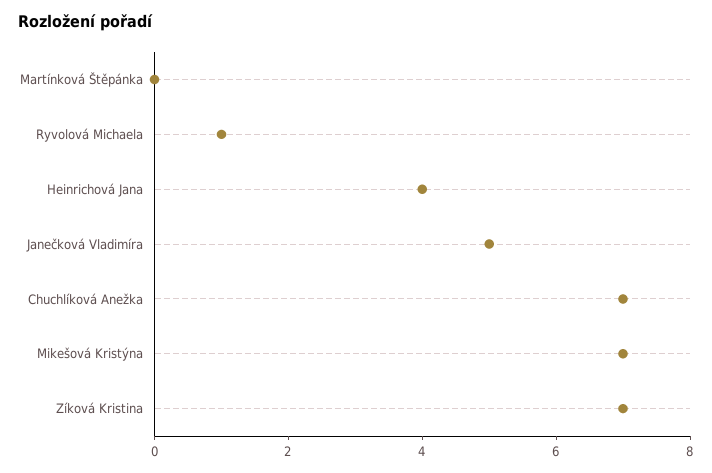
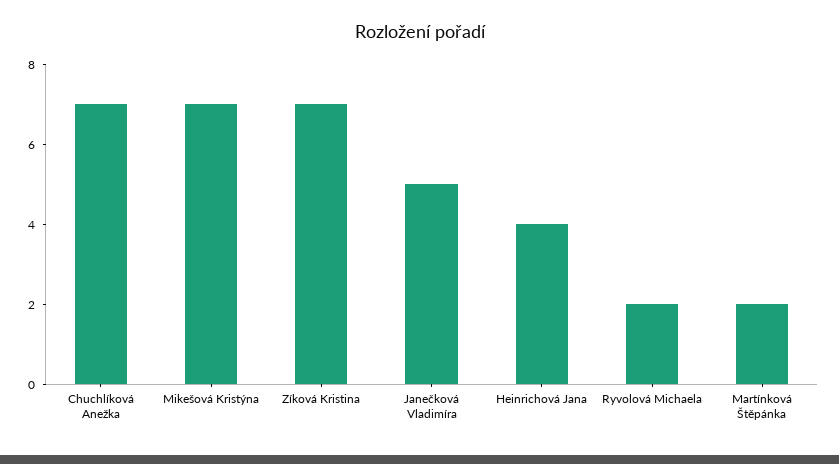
Martínková Štěpánka: 0 -> 2
Ryvolová Michaela: 1 -> 2

